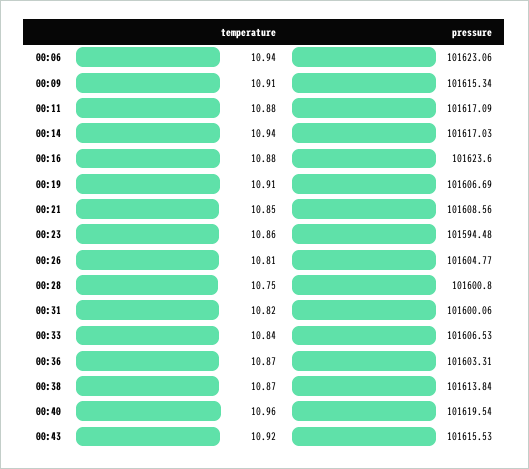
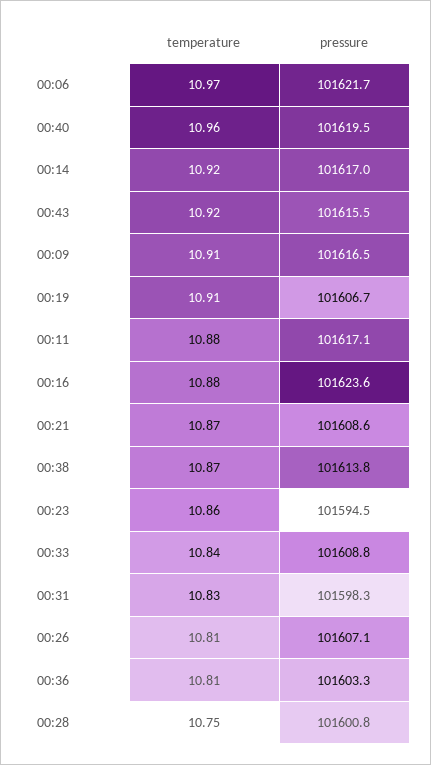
temperature, 00:06: 10.94 -> 10.97
pressure, 00:06: 101623.06 -> 101621.7
pressure, 00:09: 101615.34 -> 101616.5
temperature, 00:14: 10.94 -> 10.92
temperature, 00:21: 10.85 -> 10.87
pressure, 00:26: 101604.77 -> 101607.1
temperature, 00:31: 10.82 -> 10.83
pressure, 00:31: 101600.06 -> 101598.3
pressure, 00:33: 101606.53 -> 101608.8
temperature, 00:36: 10.87 -> 10.81

